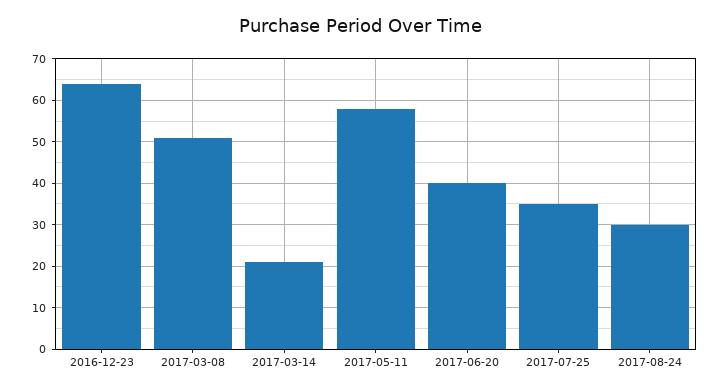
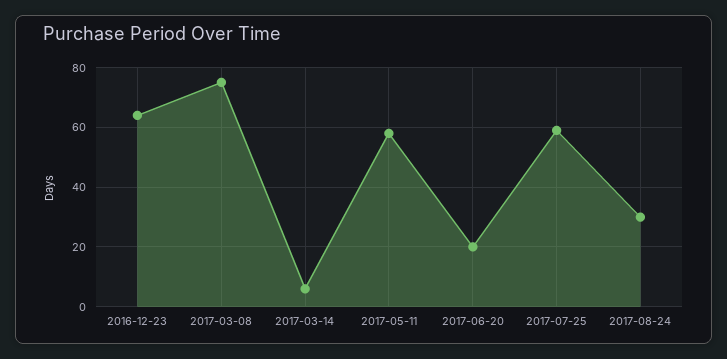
2017-03-08: 50 -> 75
2017-03-14: 20 -> 5
2017-06-20: 40 -> 20
2017-07-25: 35 -> 60

